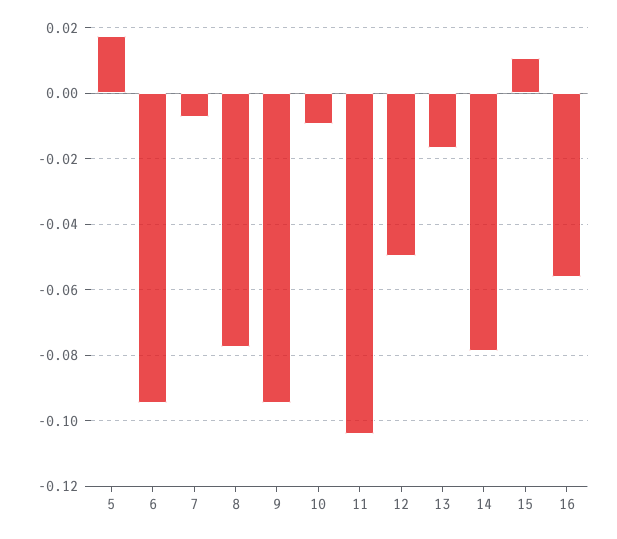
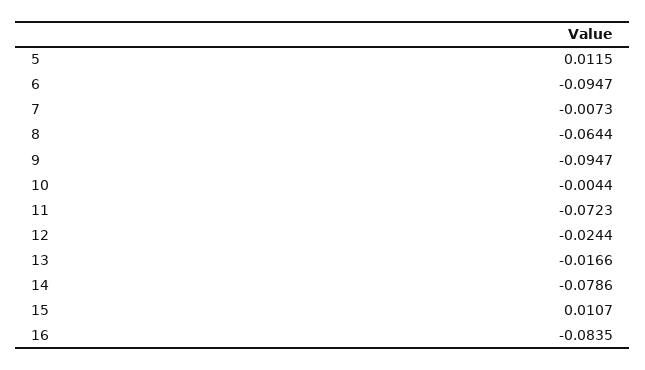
5: 0.018 -> 0.0115
8: -0.078 -> -0.0644
10: -0.01 -> -0.0044
11: -0.104 -> -0.0723
12: -0.05 -> -0.0244
16: -0.056 -> -0.0835

